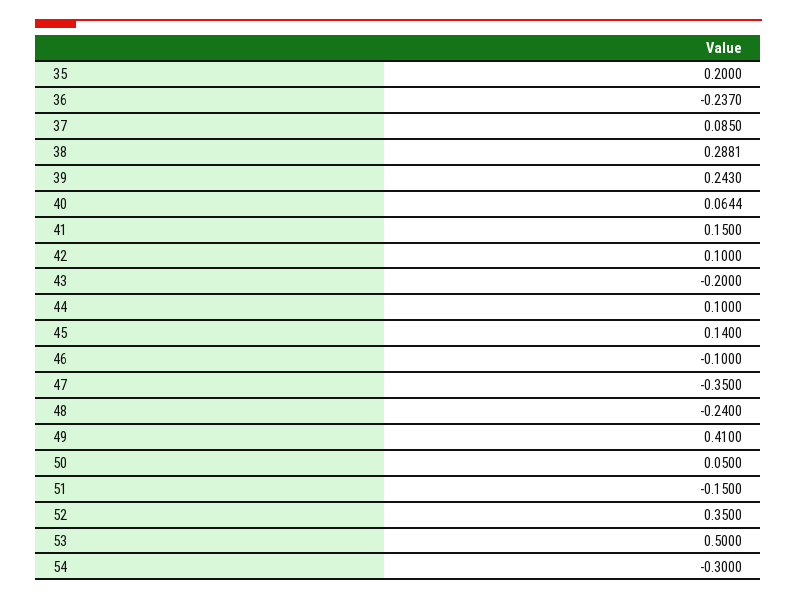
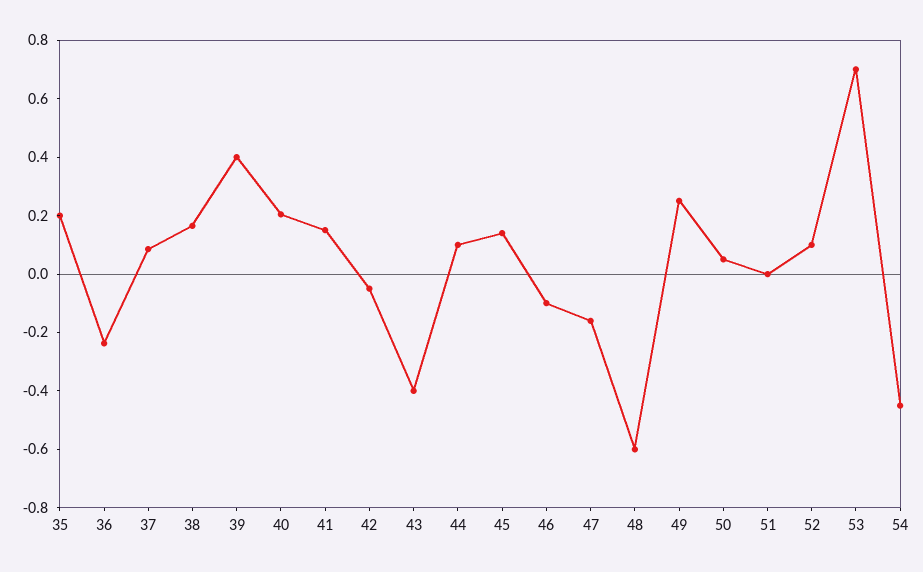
38: 0.2881 -> 0.15
39: 0.243 -> 0.4
40: 0.0644 -> 0.2
42: 0.1 -> -0.05
43: -0.2 -> -0.4
47: -0.35 -> -0.15
48: -0.24 -> -0.6
49: 0.41 -> 0.25
51: -0.15 -> 0
52: 0.35 -> 0.1
53: 0.5 -> 0.7
54: -0.3 -> -0.45

